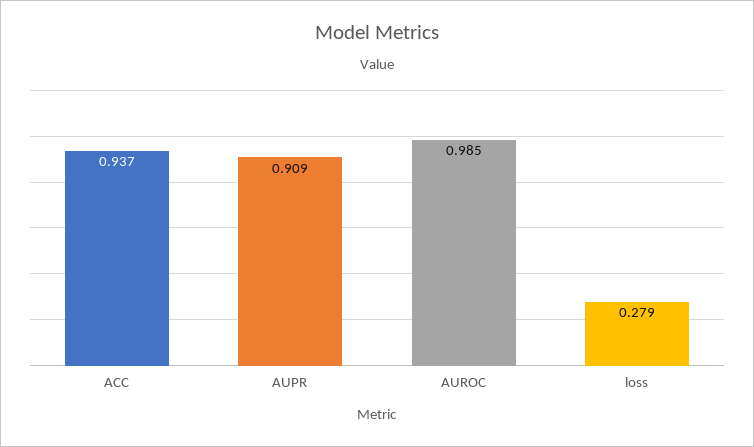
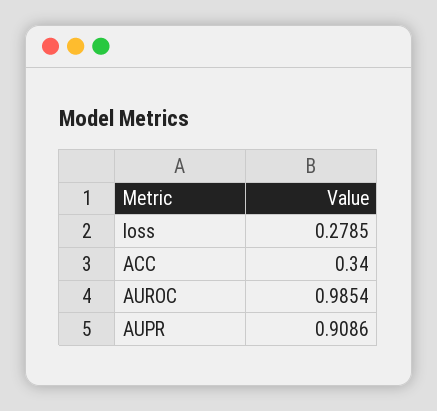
ACC: 0.937 -> 0.34

